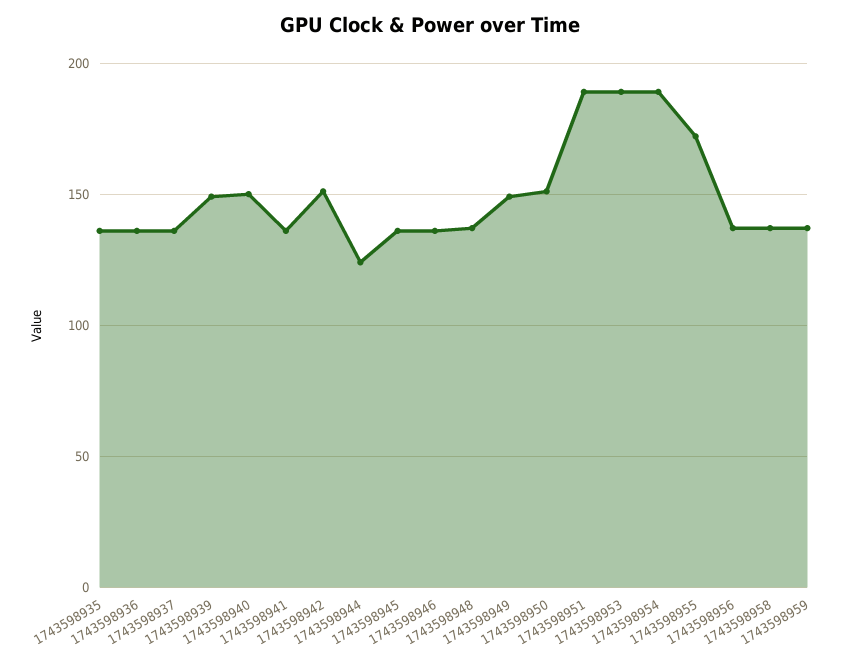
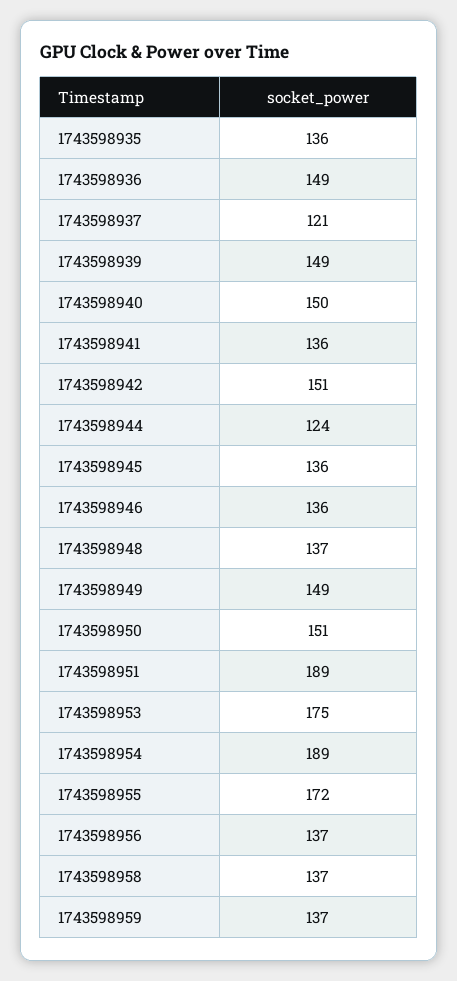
1743598936: 135 -> 149
1743598937: 135 -> 121
1743598953: 190 -> 175

